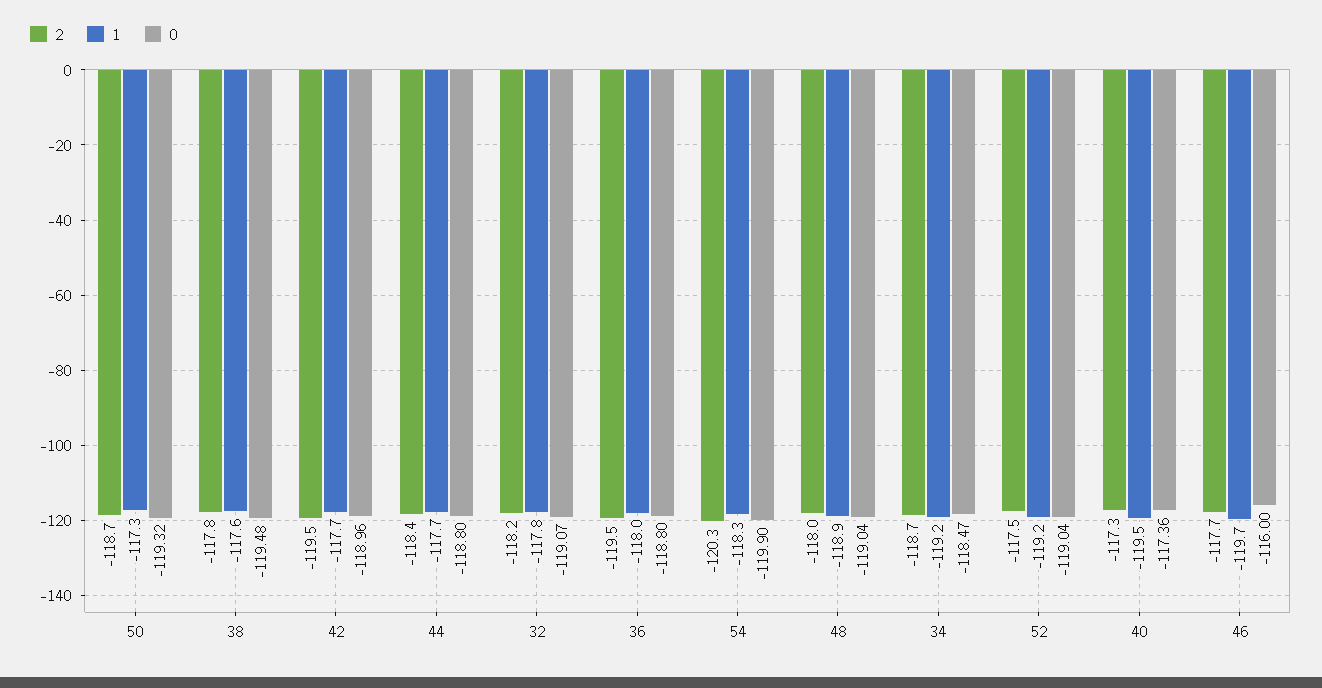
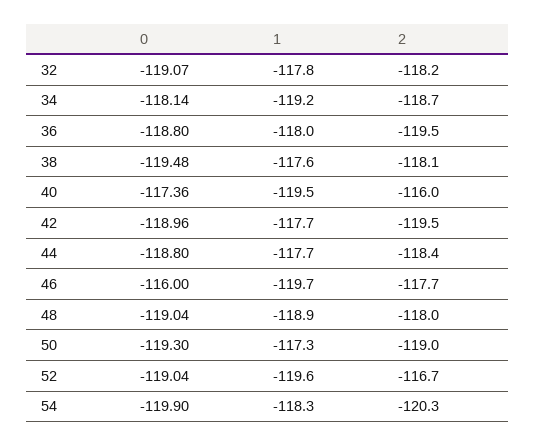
2, 50: -118.7 -> -119
0, 50: -119.32 -> -119.3
2, 38: -117.8 -> -118.1
0, 34: -118.47 -> -118.14
2, 52: -117.5 -> -116.7
1, 52: -119.2 -> -119.6
2, 40: -117.3 -> -116

